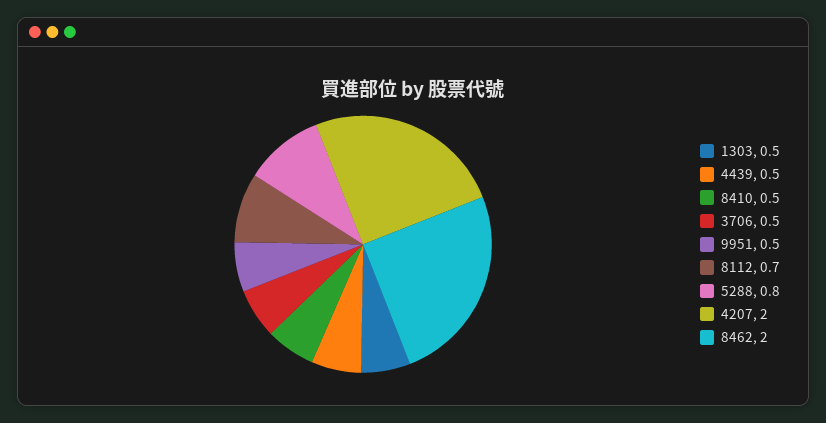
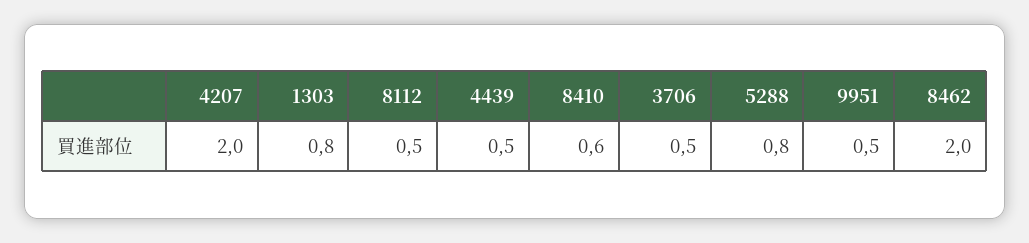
1303: 0.5 -> 0.8
8410: 0.5 -> 0.6
8112: 0.7 -> 0.5

